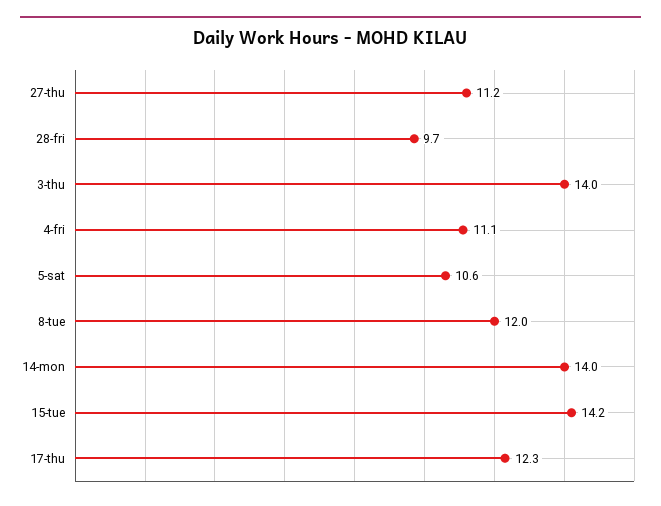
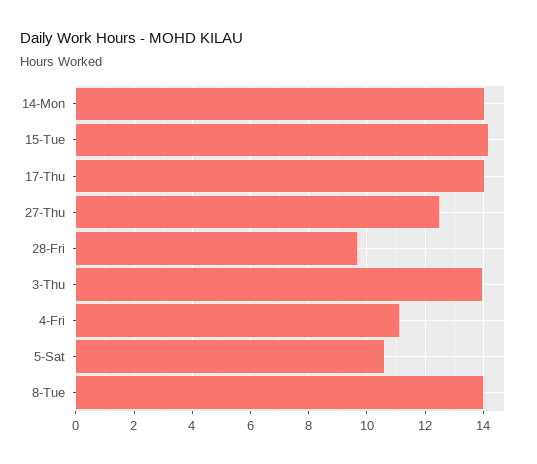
27-thu: 11.2 -> 12.5
8-tue: 12 -> 14
17-thu: 12.3 -> 14

